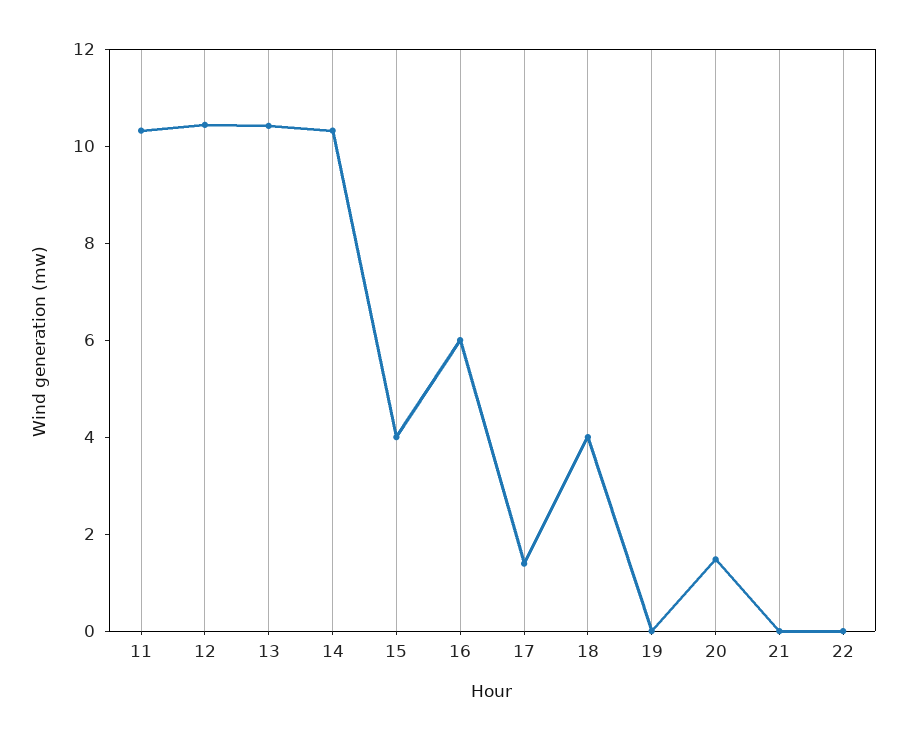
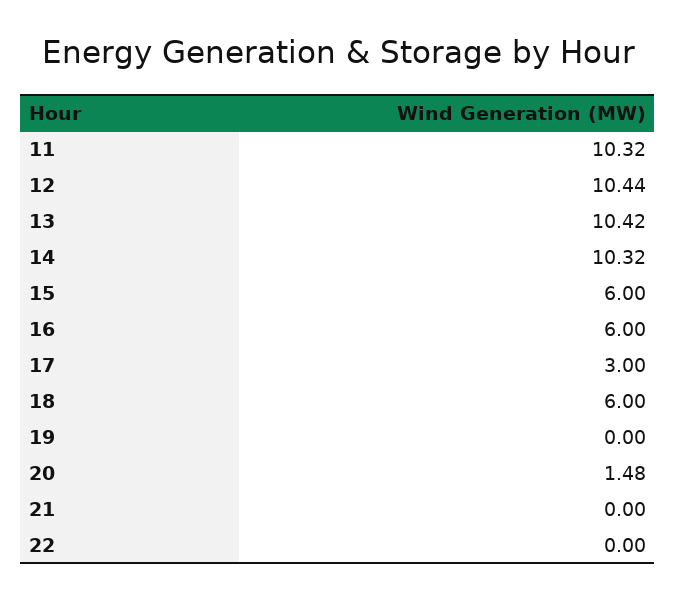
15: 4 -> 6
17: 1.5 -> 3
18: 4 -> 6

